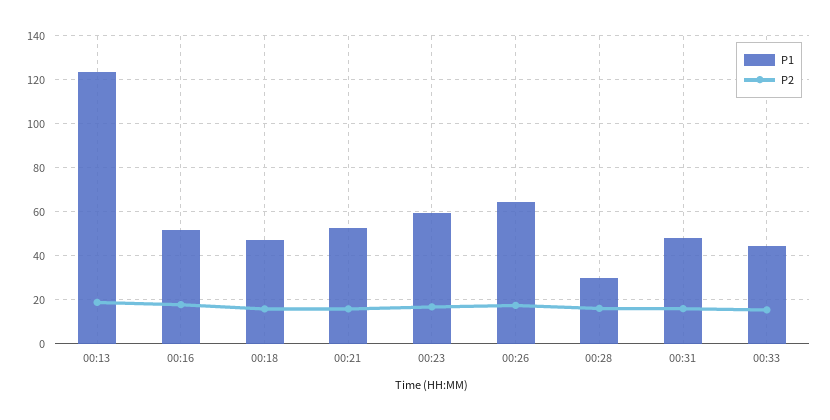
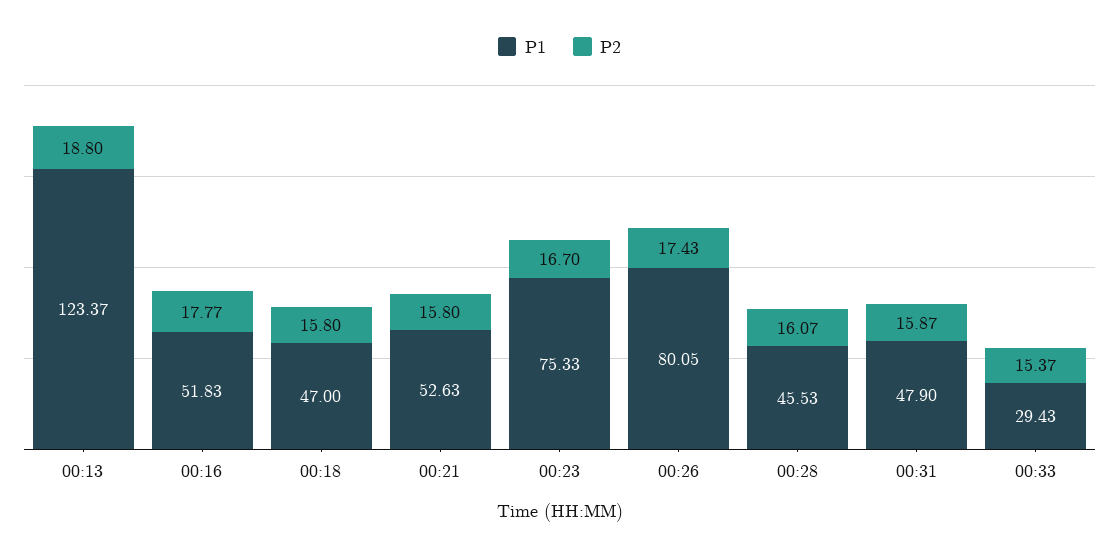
P1, 00:23: 60 -> 75.33
P1, 00:26: 65 -> 80.05
P1, 00:28: 30 -> 45.53
P1, 00:33: 45 -> 29.43

